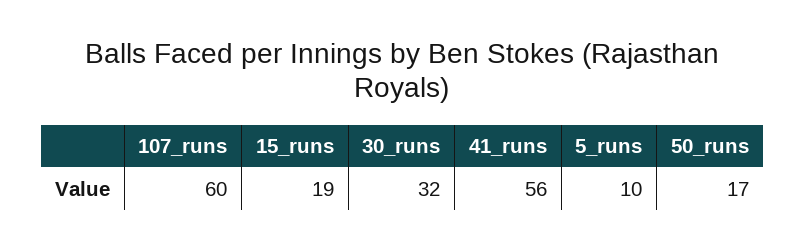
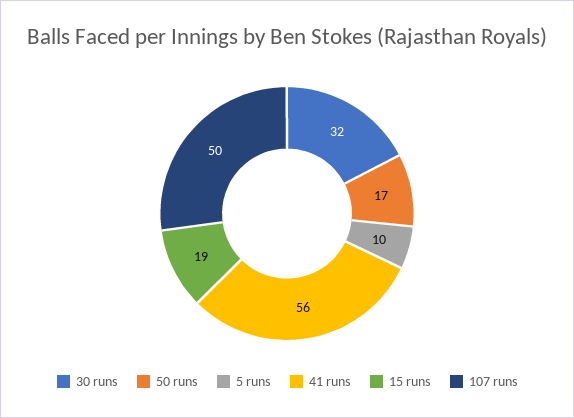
107_runs: 60 -> 50

